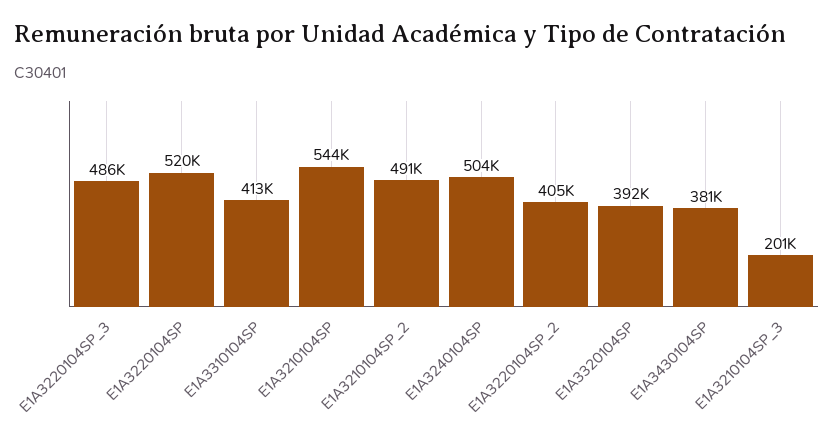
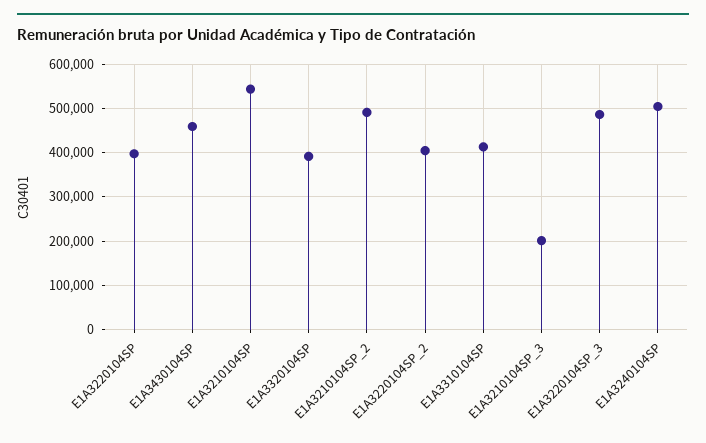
E1A3220104SP: 520000 -> 400000
E1A3430104SP: 381000 -> 460000

